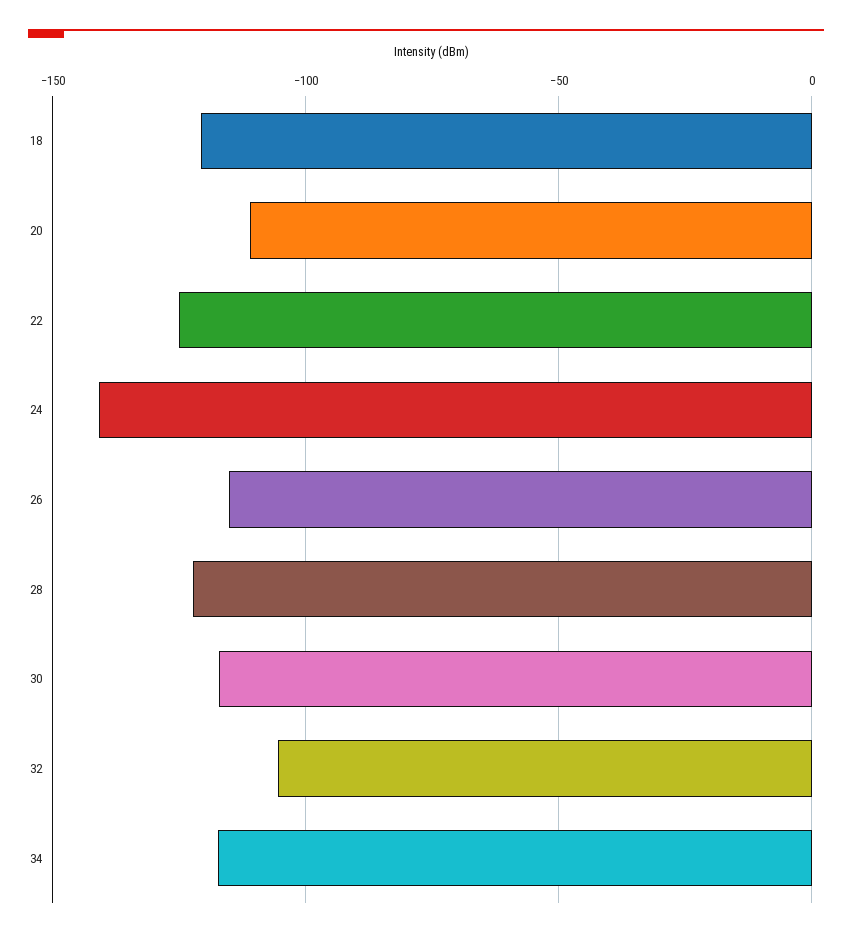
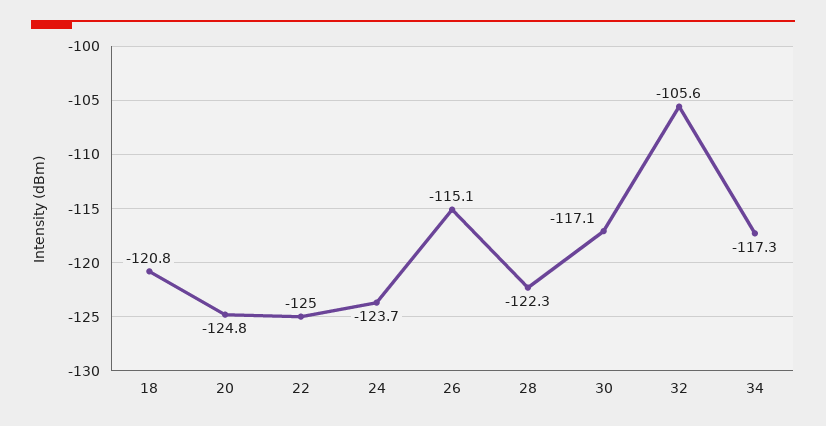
20: -110 -> -124.8
24: -140 -> -123.7

